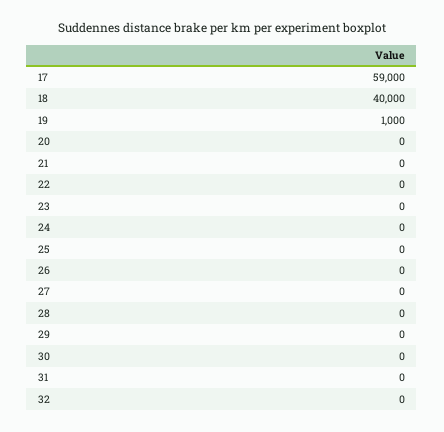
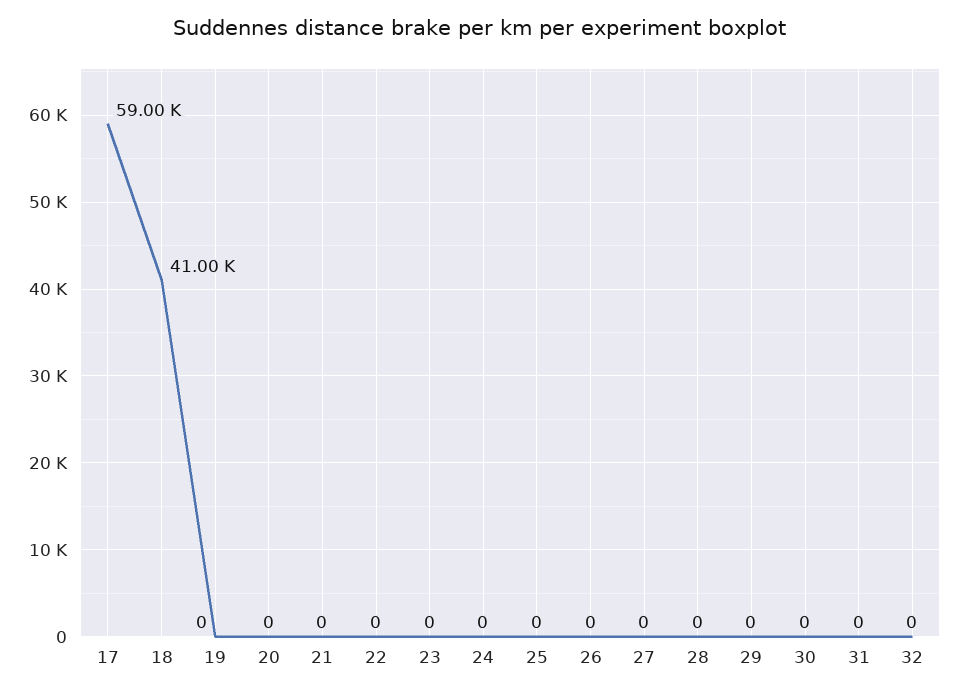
18: 40000 -> 41000
19: 1000 -> 0

